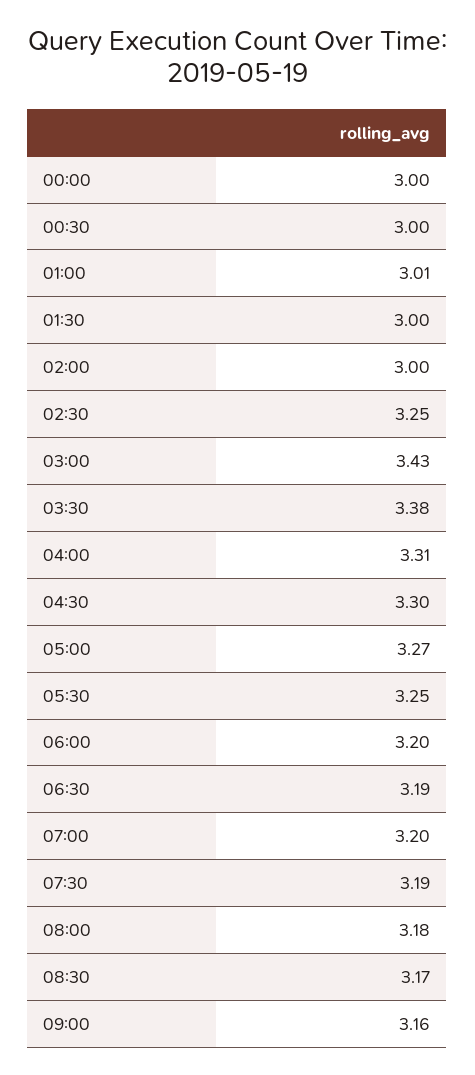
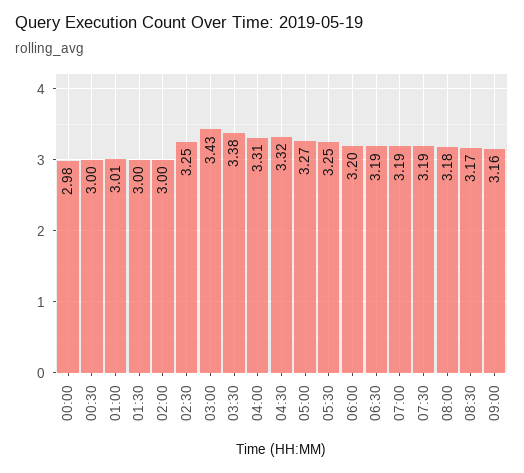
00:00: 3 -> 2.98
04:30: 3.3 -> 3.32
07:00: 3.2 -> 3.19

